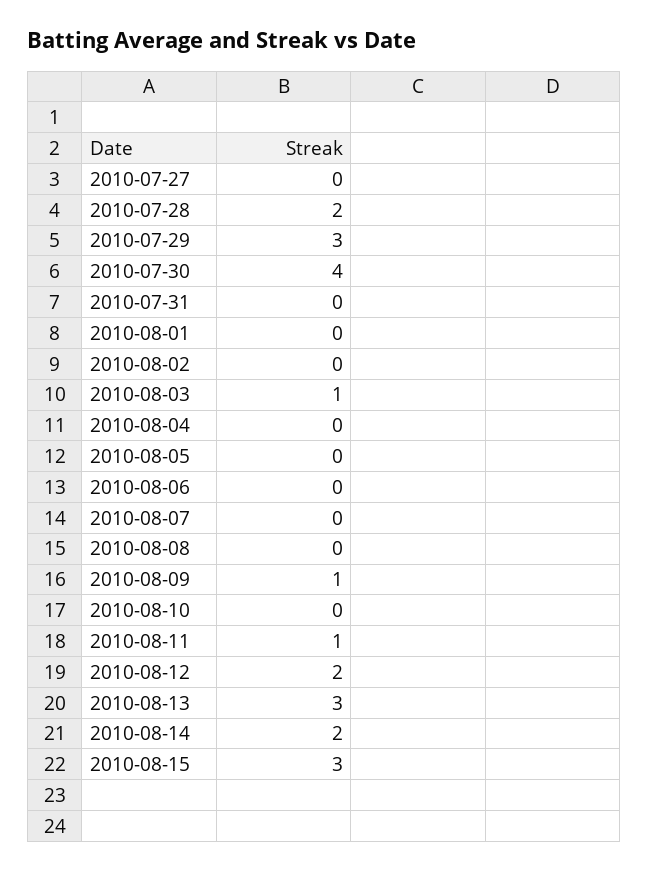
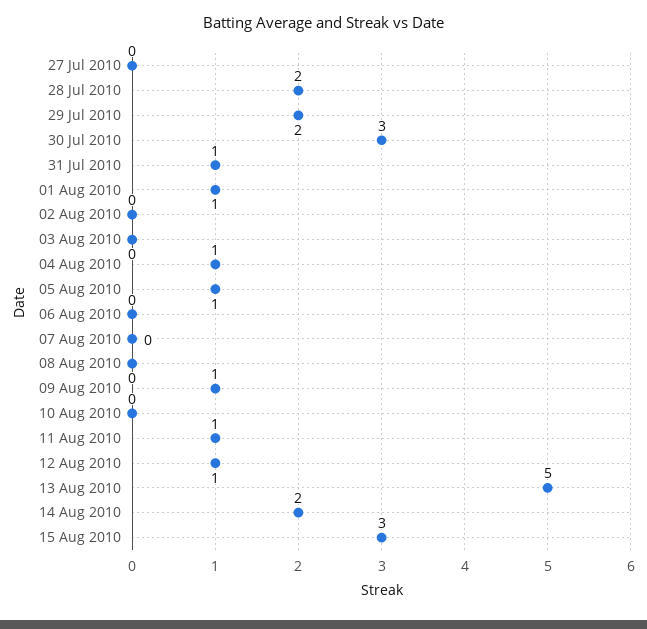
2010-07-29: 3 -> 2
2010-07-30: 4 -> 3
2010-07-31: 0 -> 1
2010-08-01: 0 -> 1
2010-08-03: 1 -> 0
2010-08-04: 0 -> 1
2010-08-05: 0 -> 1
2010-08-12: 2 -> 1
2010-08-13: 3 -> 5

